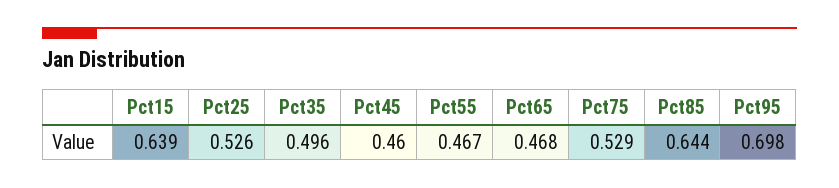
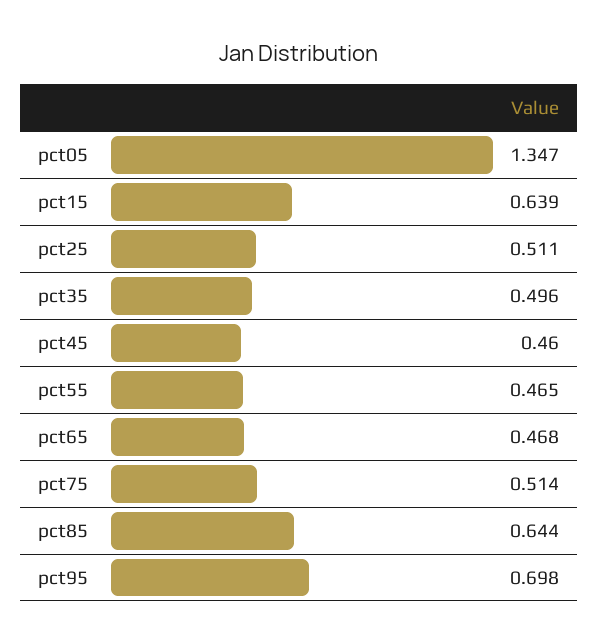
Pct25: 0.526 -> 0.511
Pct55: 0.467 -> 0.465
Pct75: 0.529 -> 0.514
pct05: none -> 1.347

